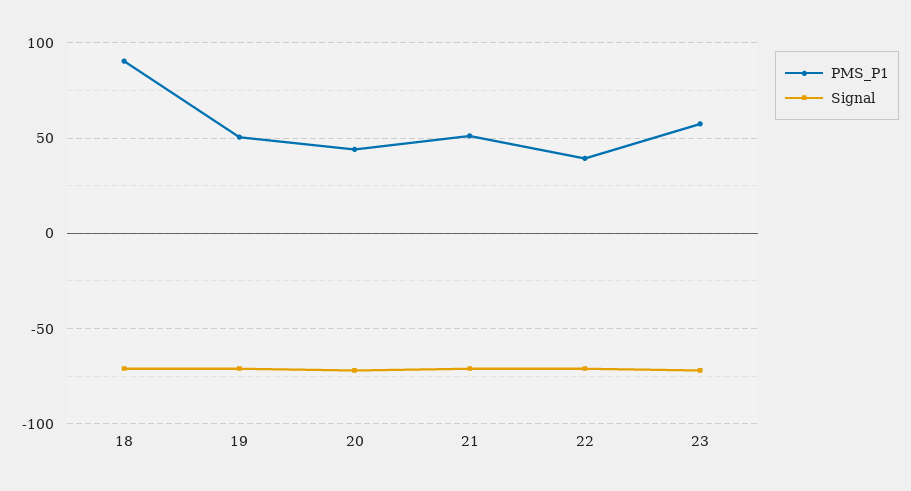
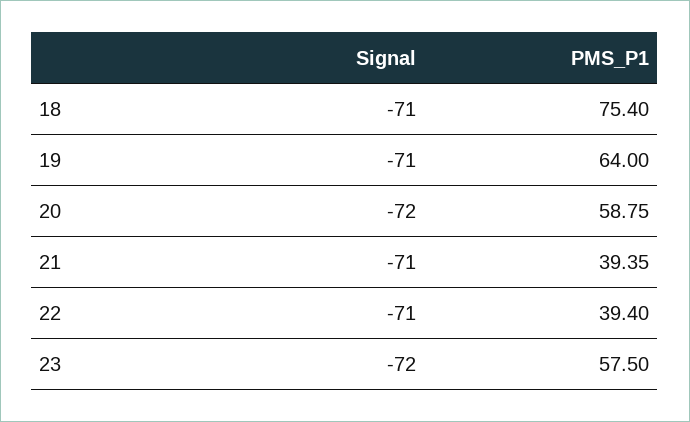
PMS_P1, 18: 90 -> 75.4
PMS_P1, 19: 50 -> 64
PMS_P1, 20: 45 -> 58.75
PMS_P1, 21: 50 -> 39.35

